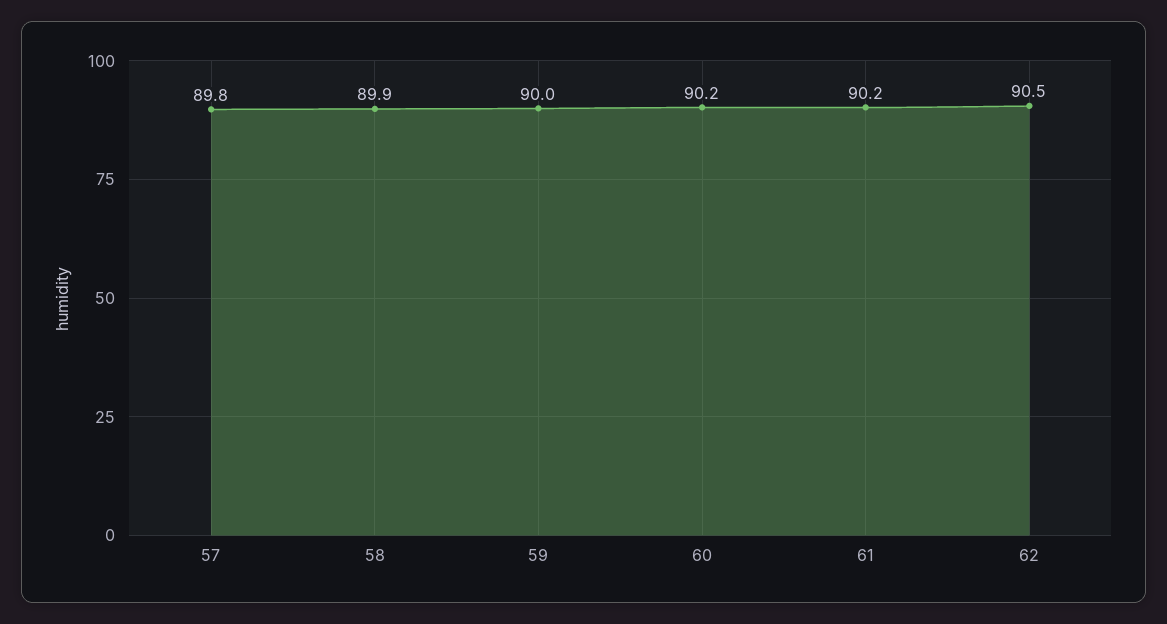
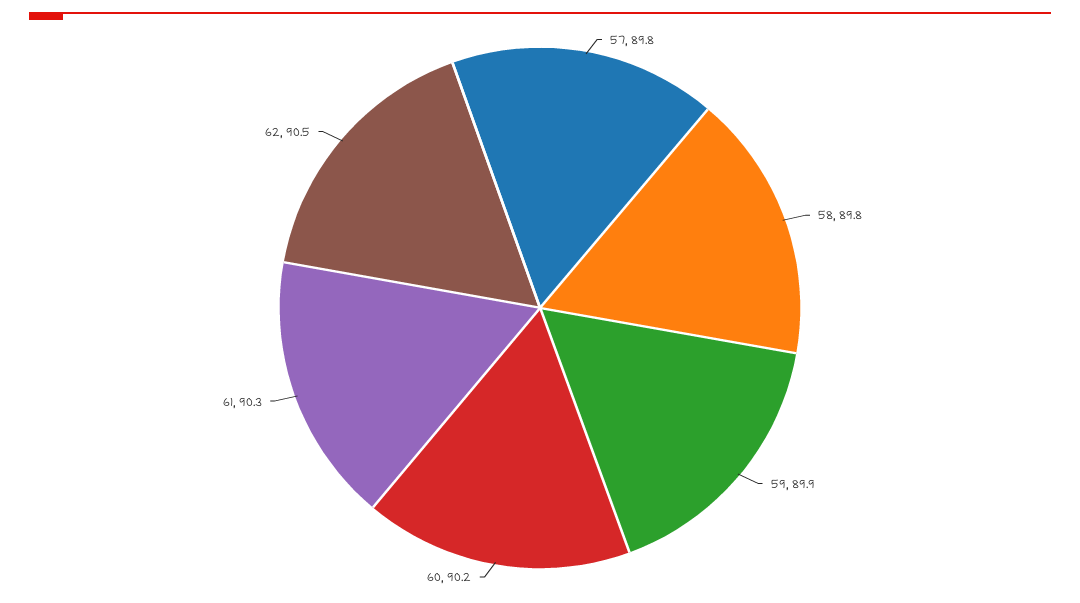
58: 89.9 -> 89.8
59: 90 -> 89.9
61: 90.2 -> 90.3

